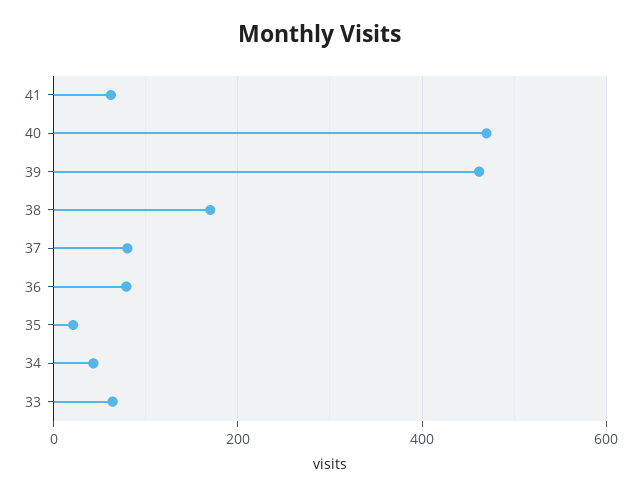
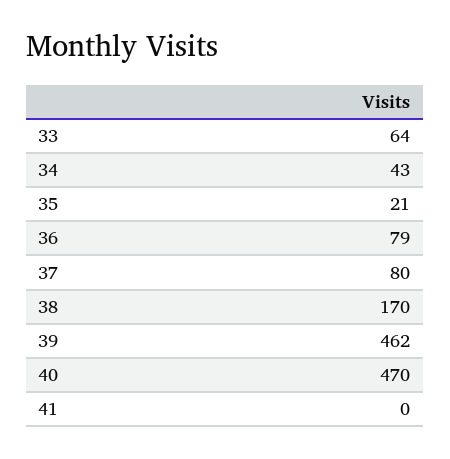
41: 60 -> 0

